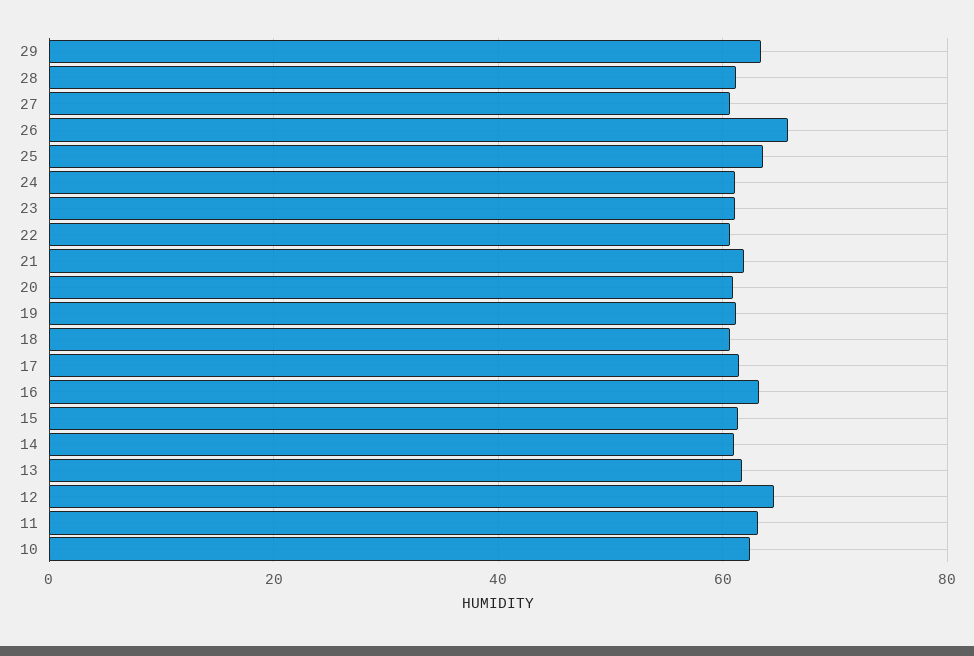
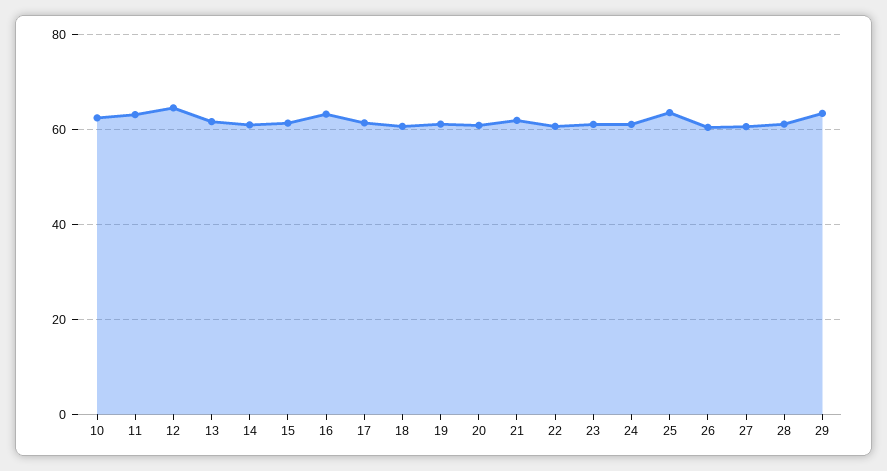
26: 66 -> 60

